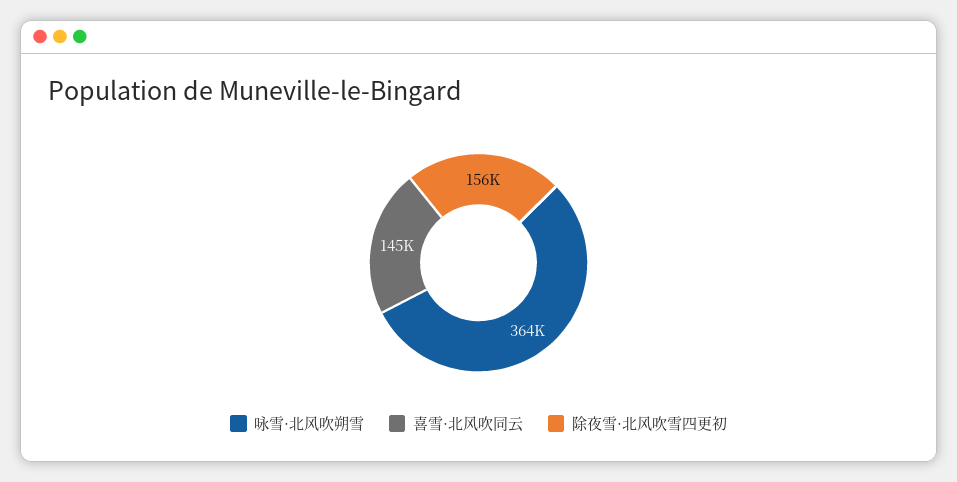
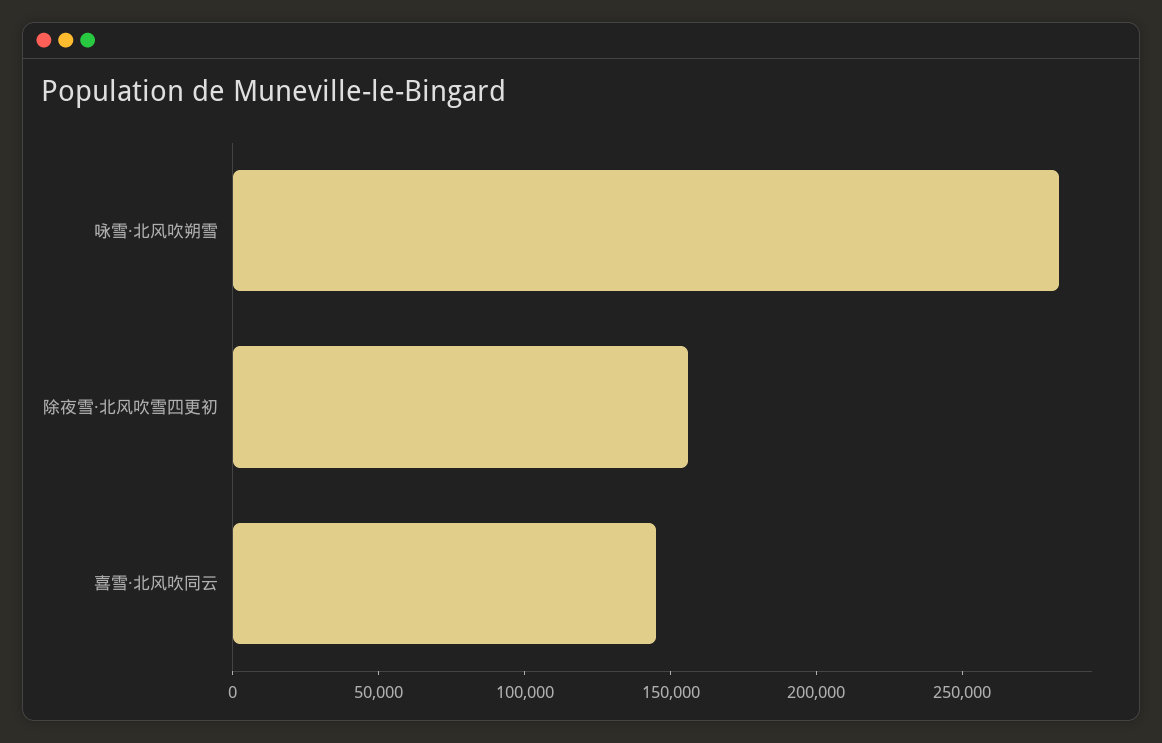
咏雪·北风吹朔雪: 364000 -> 280000

